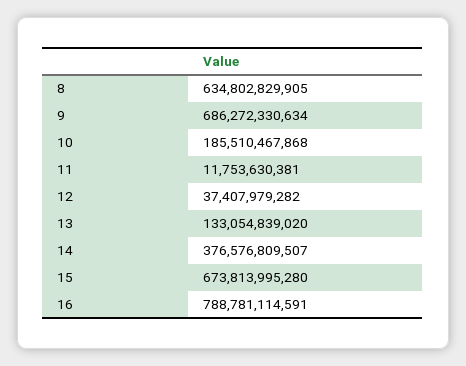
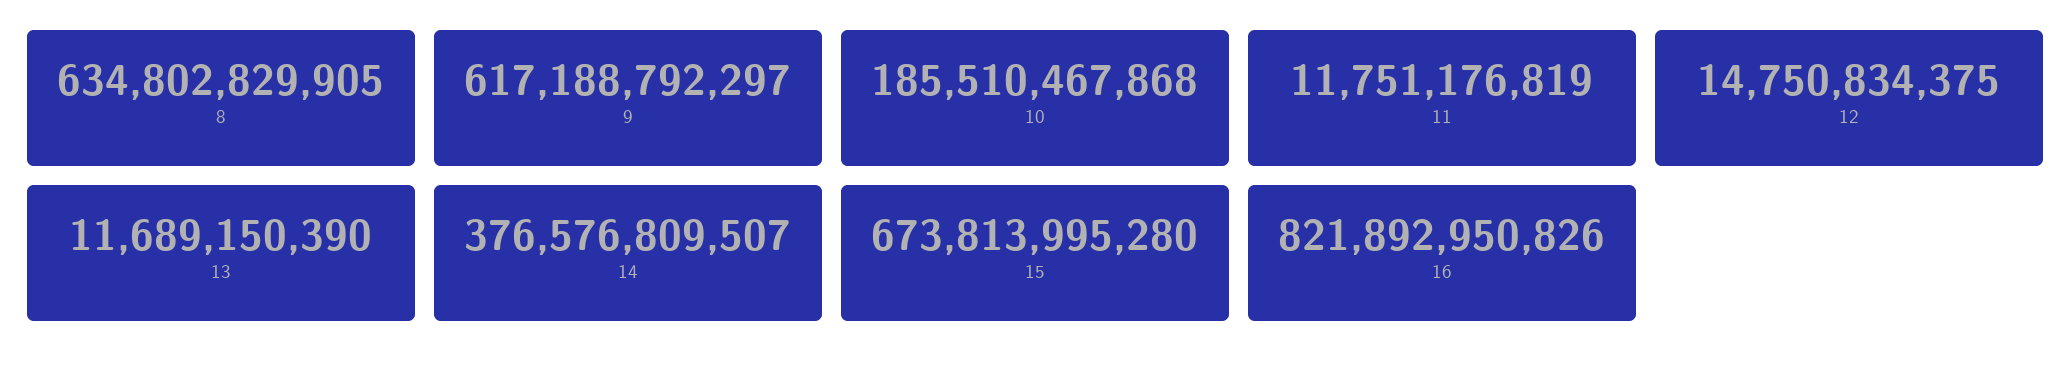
9: 686272330634 -> 617188792297
11: 11753630381 -> 11751176819
12: 37407979282 -> 14750834375
13: 133054839020 -> 11689150390
16: 788781114591 -> 821892950826

